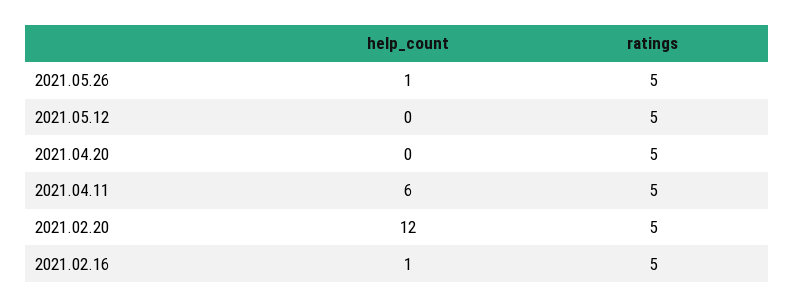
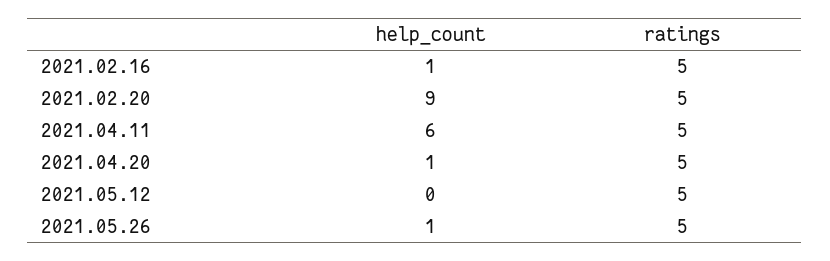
help_count, 2021.04.20: 0 -> 1
help_count, 2021.02.20: 12 -> 9

